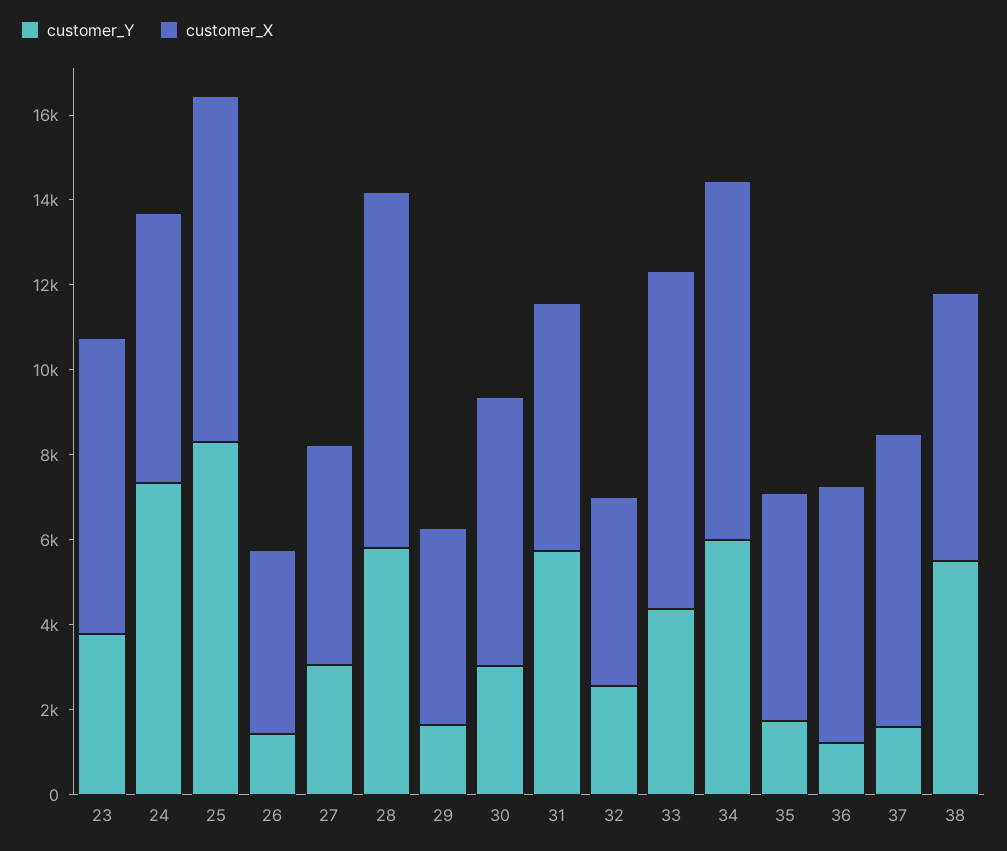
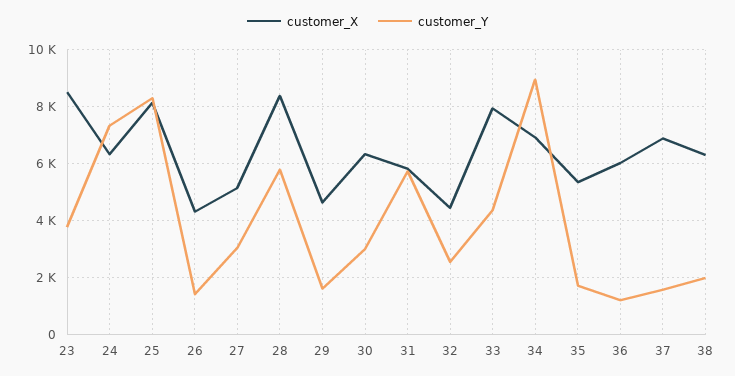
customer_X, 23: 7000 -> 8500
customer_Y, 34: 6000 -> 9000
customer_X, 34: 8500 -> 7000
customer_Y, 38: 5500 -> 2000

